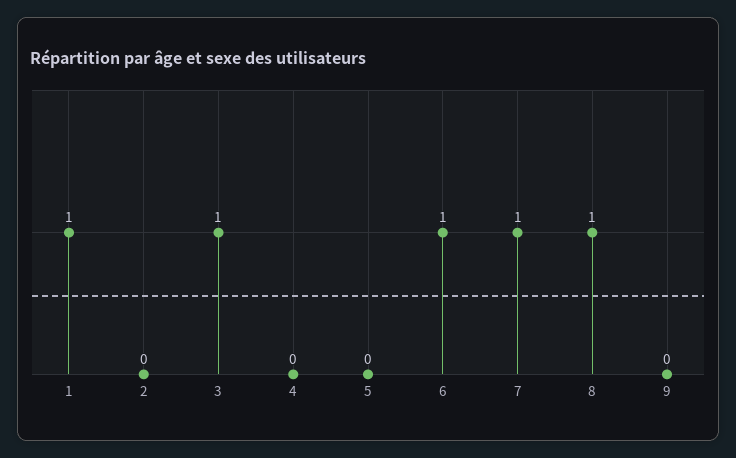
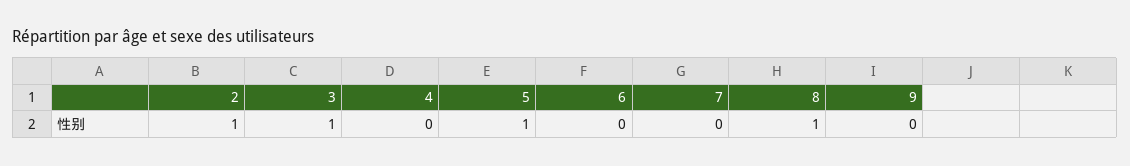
1: 1 -> none
2: 0 -> 1
5: 0 -> 1
6: 1 -> 0
7: 1 -> 0

